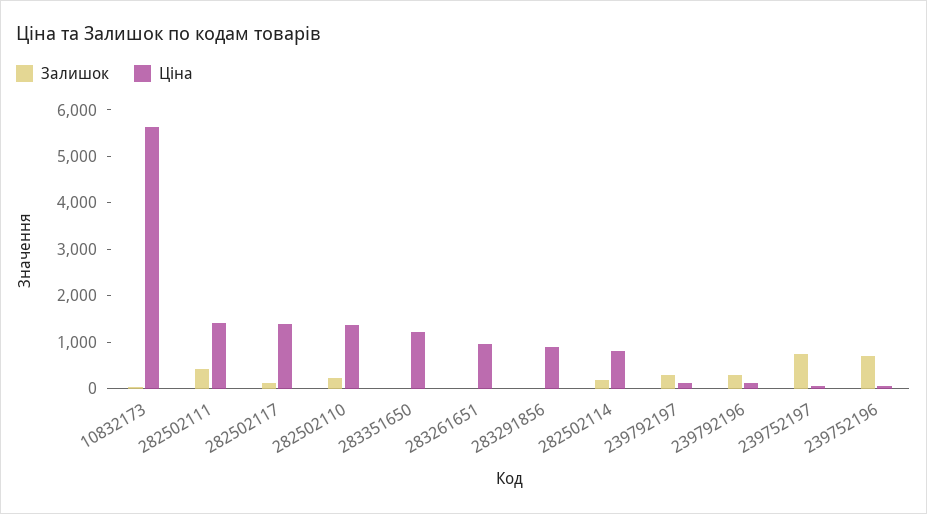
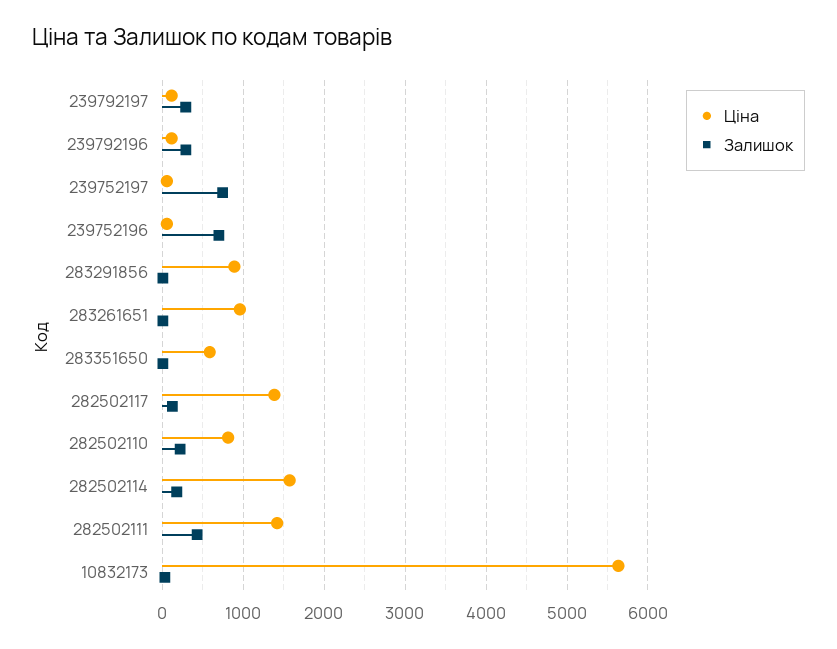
Ціна, 282502110: 1400 -> 800
Ціна, 283351650: 1200 -> 600
Ціна, 282502114: 800 -> 1600

